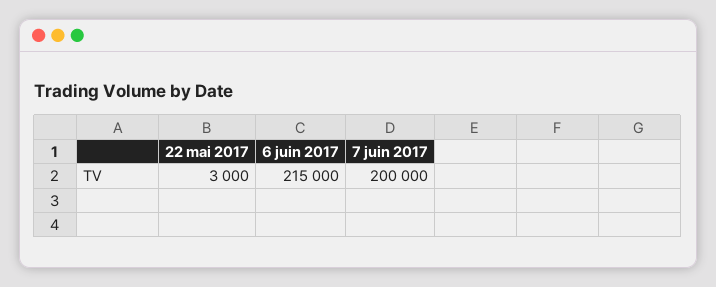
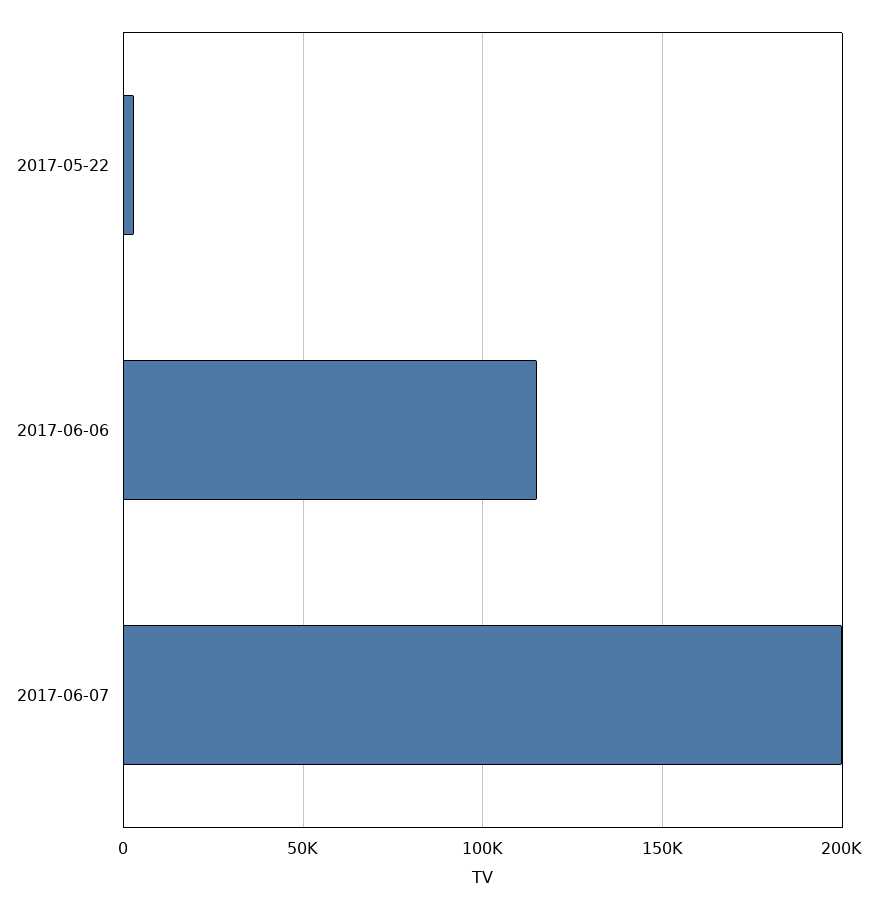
6 juin 2017: 215000 -> 115000

